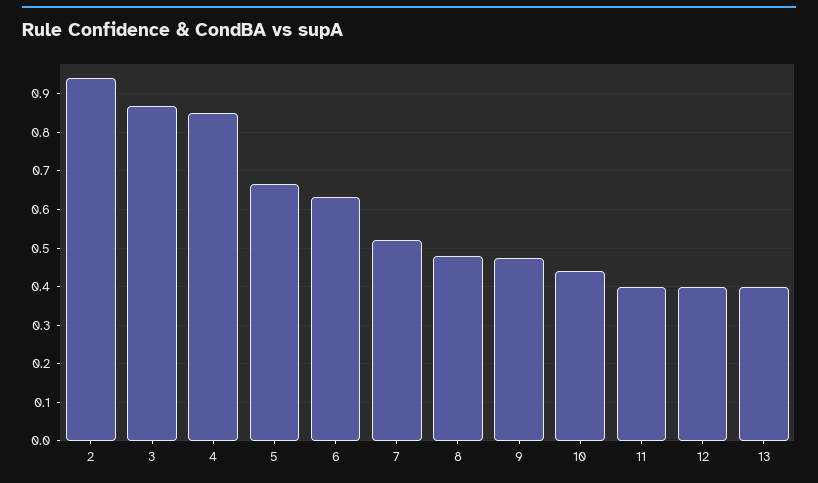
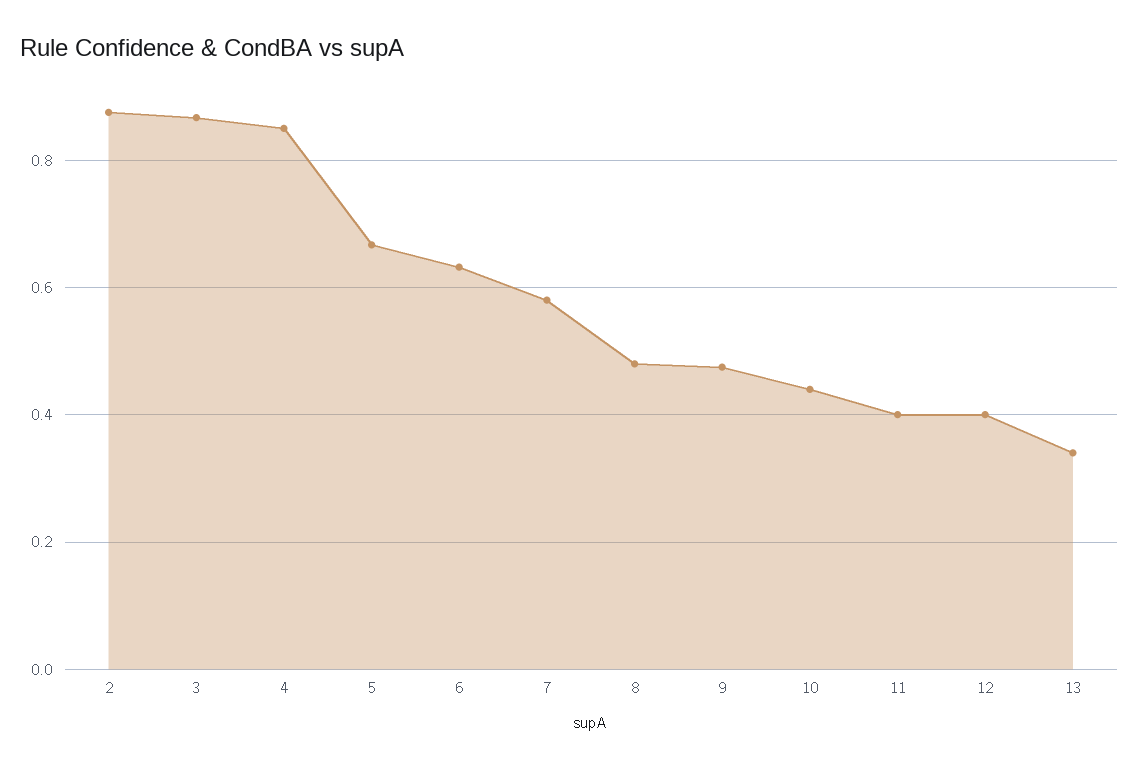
2: 0.94 -> 0.88
7: 0.52 -> 0.58
13: 0.4 -> 0.34

